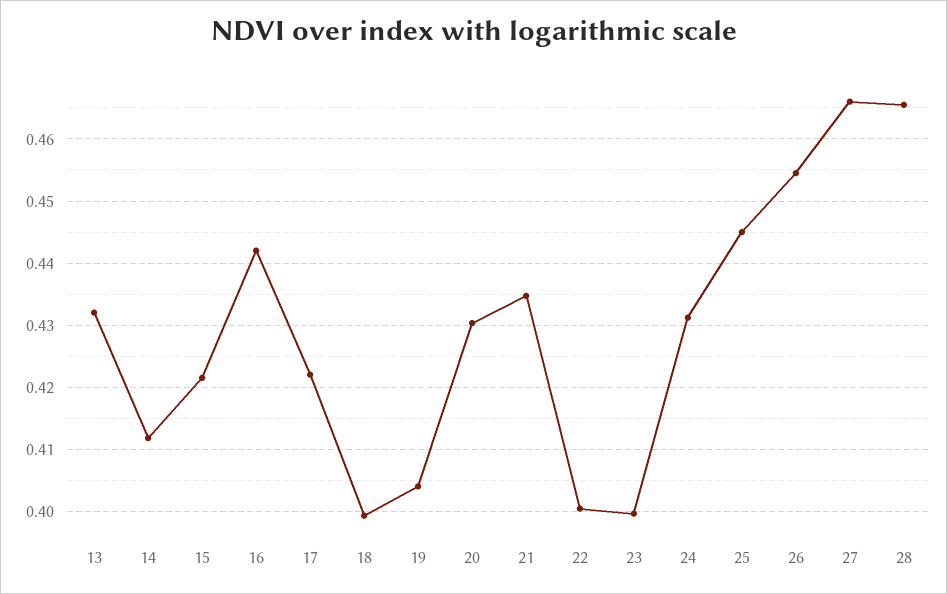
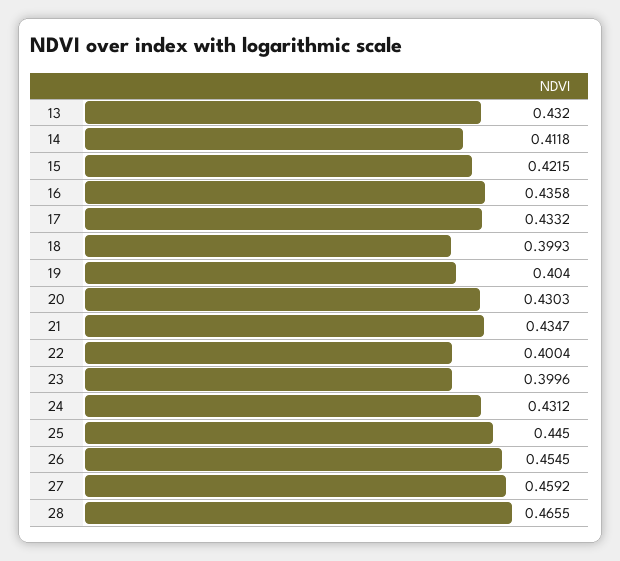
16: 0.442 -> 0.4358
17: 0.422 -> 0.4332
27: 0.466 -> 0.4592

